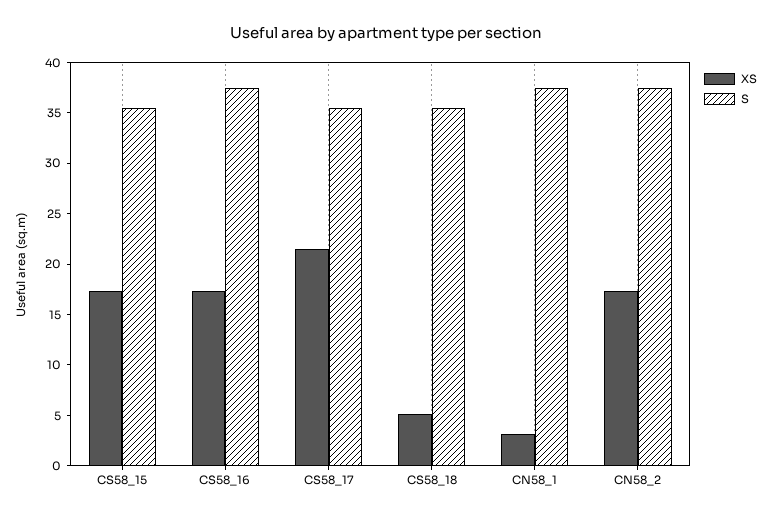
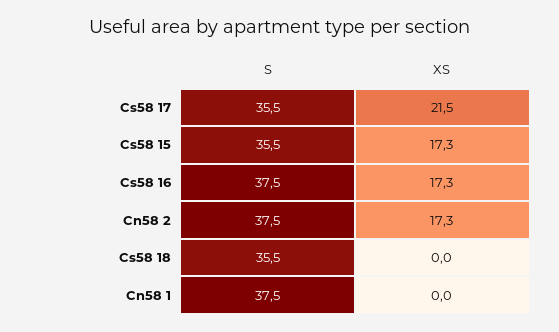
XS, CS58_18: 5 -> 0
XS, CN58_1: 3 -> 0

